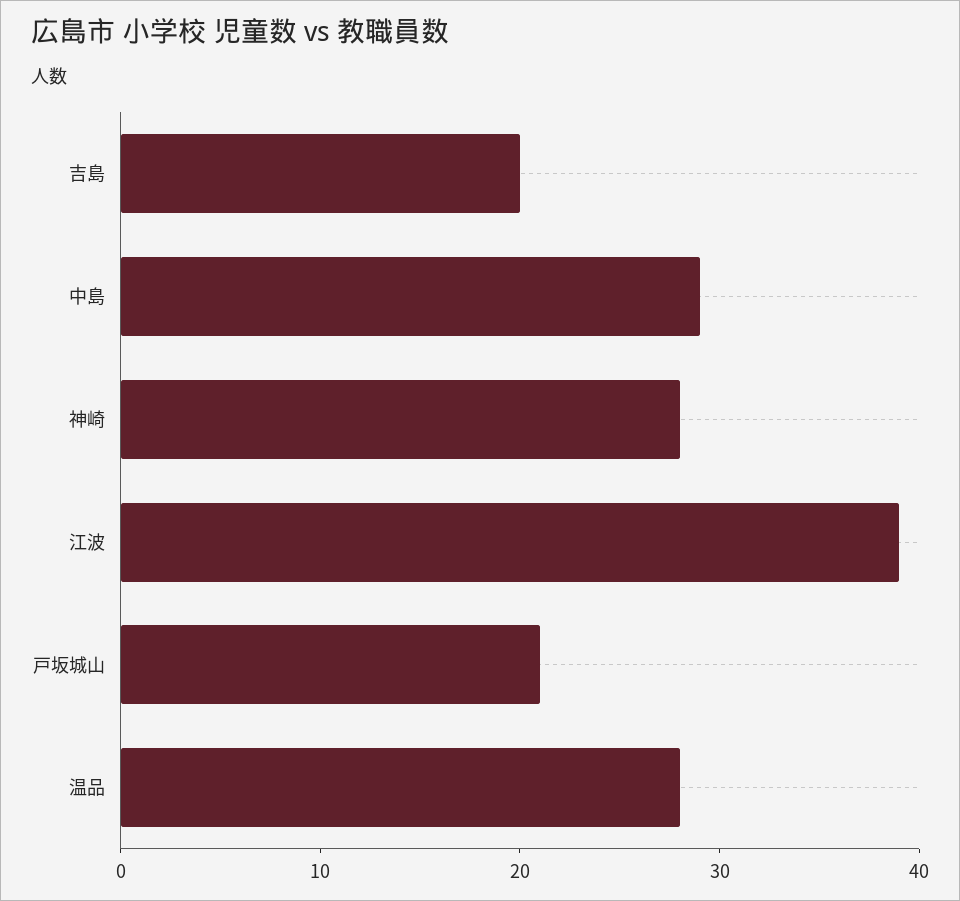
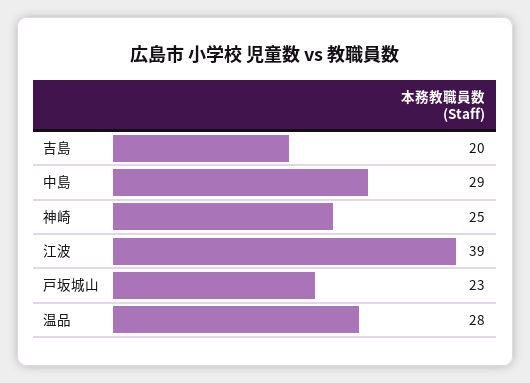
神崎: 28 -> 25
戸坂城山: 21 -> 23

